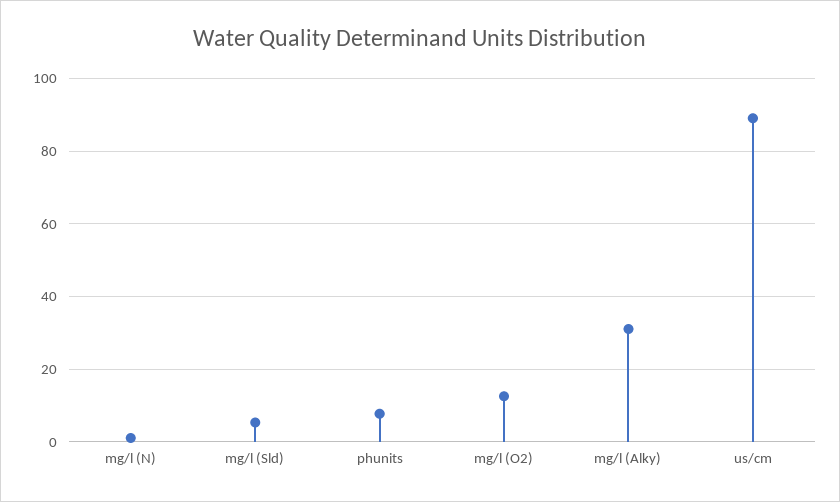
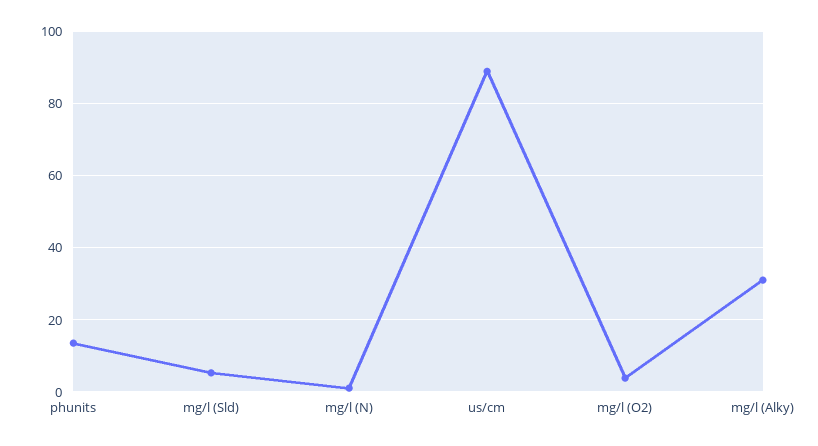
phunits: 8 -> 14
mg/l (O2): 12 -> 4

